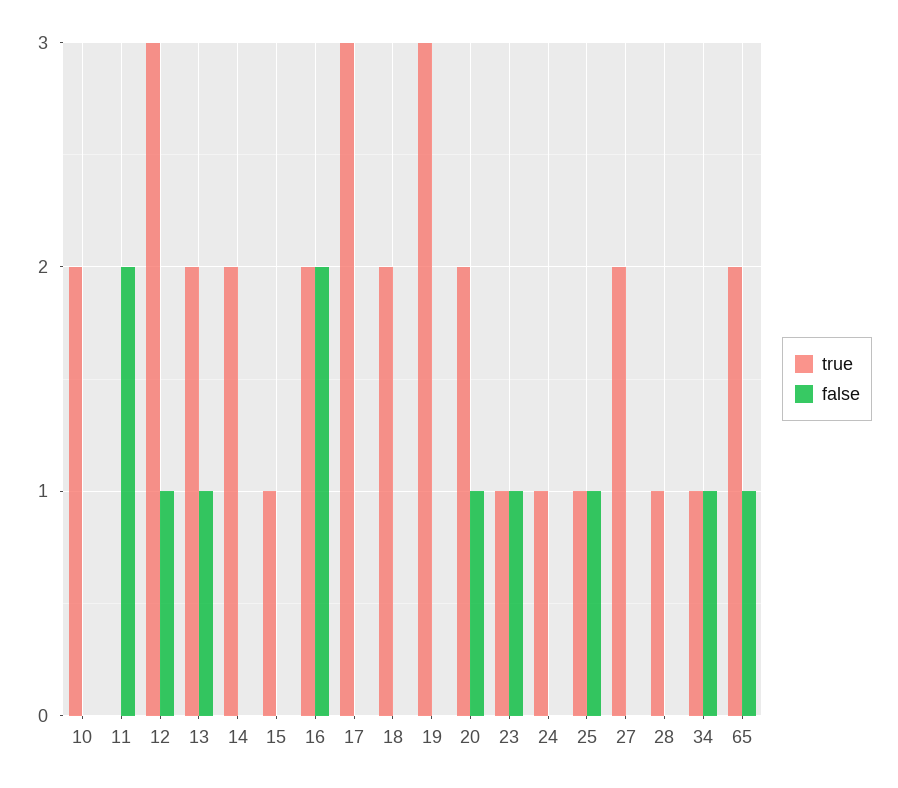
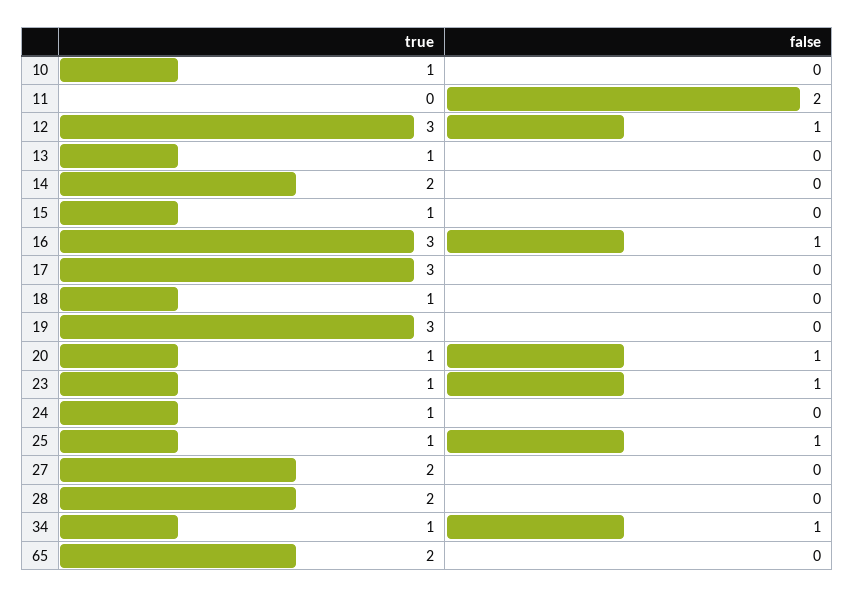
true, 10: 2 -> 1
true, 13: 2 -> 1
false, 13: 1 -> 0
true, 16: 2 -> 3
false, 16: 2 -> 1
true, 18: 2 -> 1
true, 20: 2 -> 1
true, 28: 1 -> 2
false, 65: 1 -> 0

